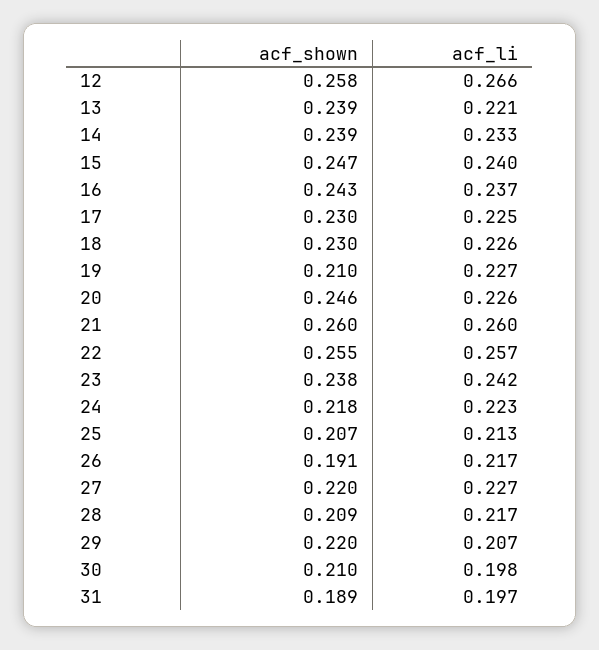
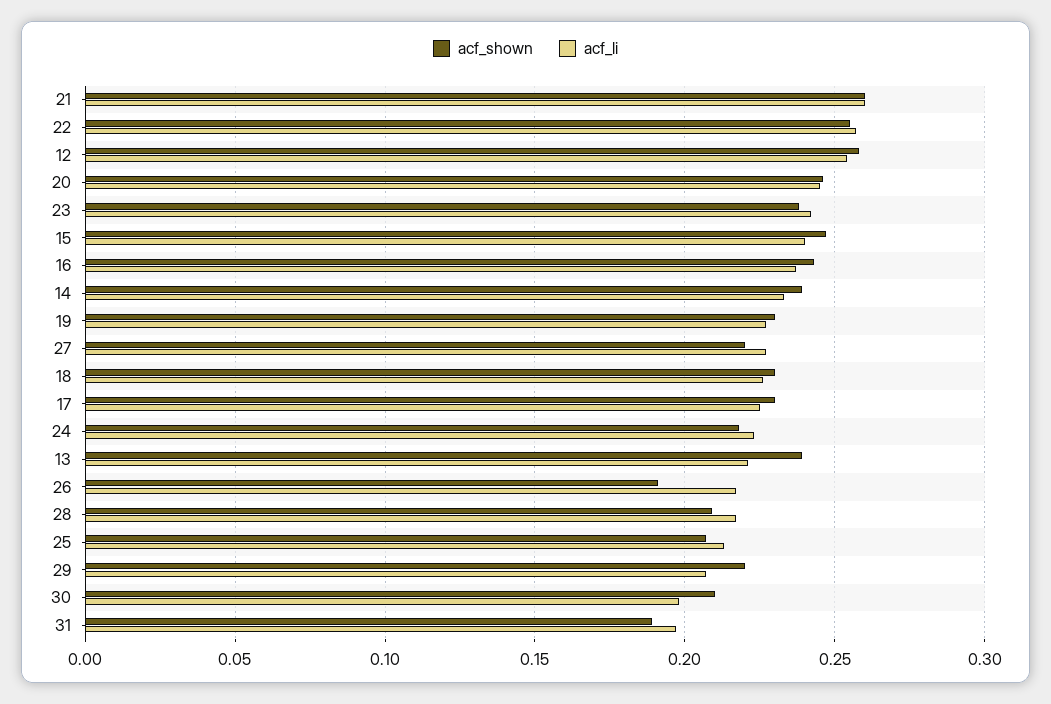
acf_li, 12: 0.266 -> 0.255
acf_shown, 19: 0.21 -> 0.23
acf_li, 20: 0.226 -> 0.245

